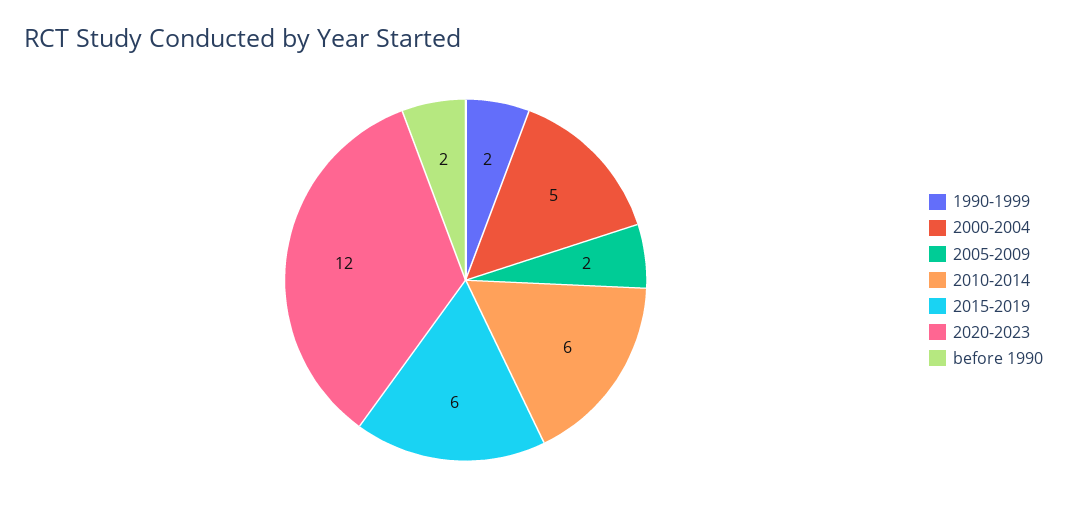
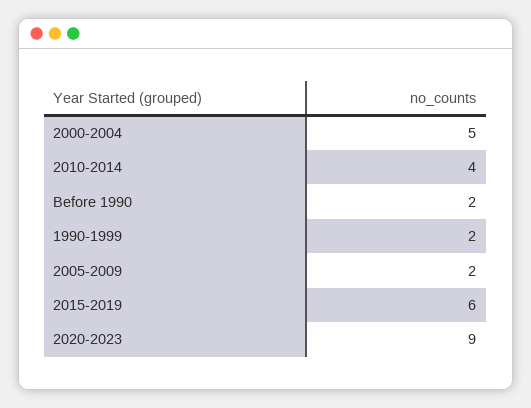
2010-2014: 6 -> 4
2020-2023: 12 -> 9

